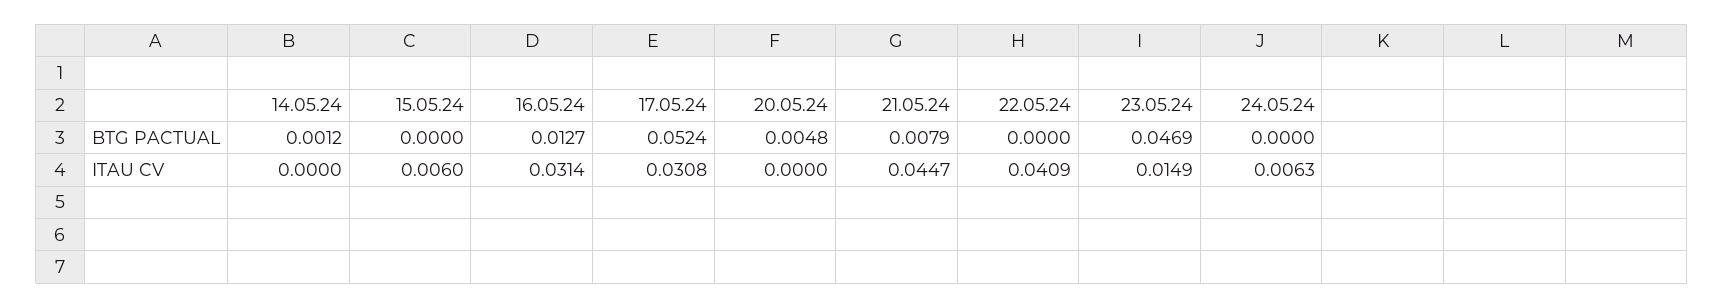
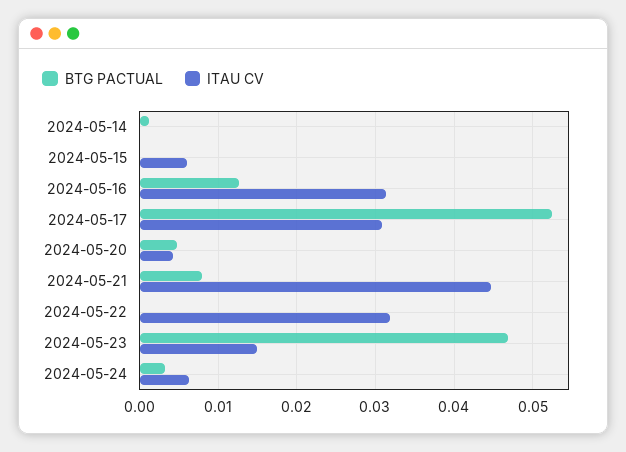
BTG PACTUAL, 24.05.24: 0 -> 0.003
ITAU CV, 20.05.24: 0 -> 0.004
ITAU CV, 22.05.24: 0.0409 -> 0.032

